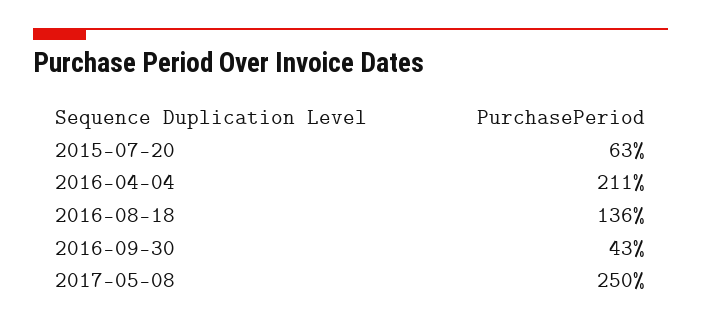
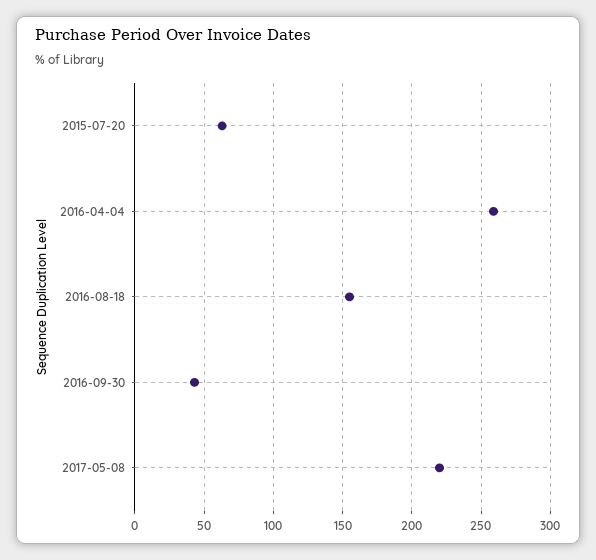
2016-04-04: 211 -> 260
2016-08-18: 136 -> 155
2017-05-08: 250 -> 220

